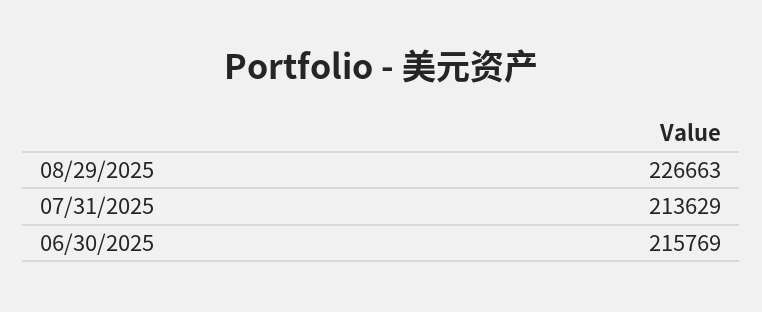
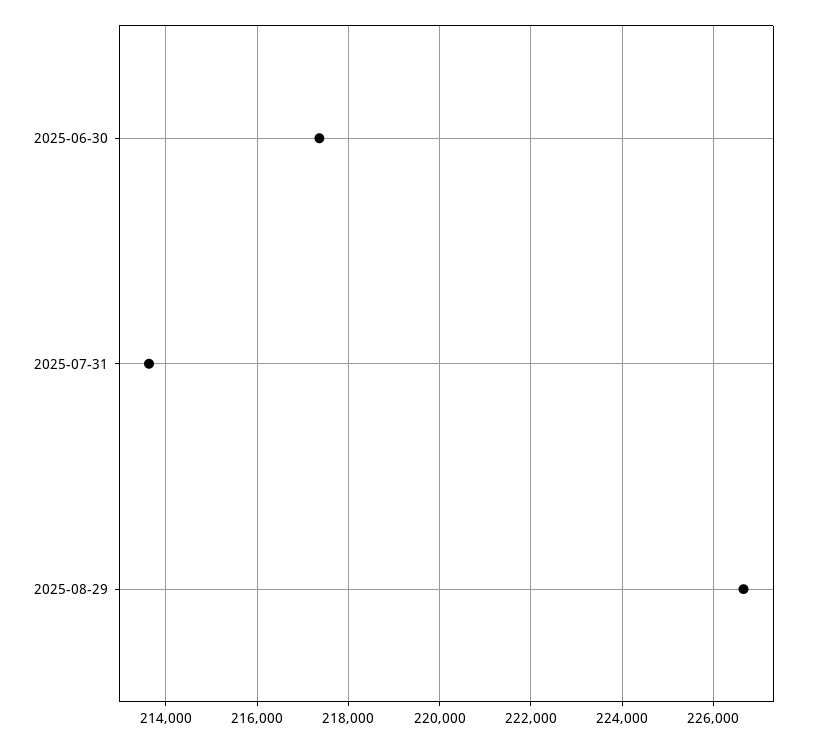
06/30/2025: 215769 -> 217400

